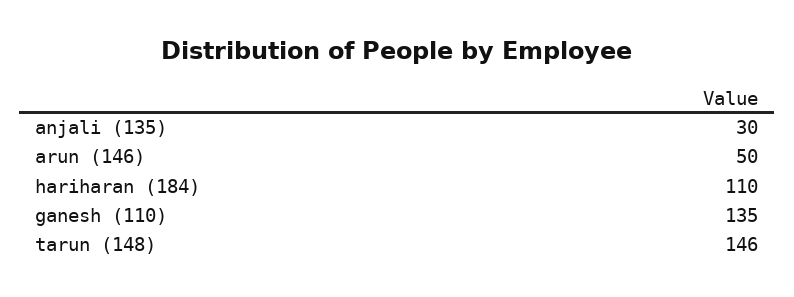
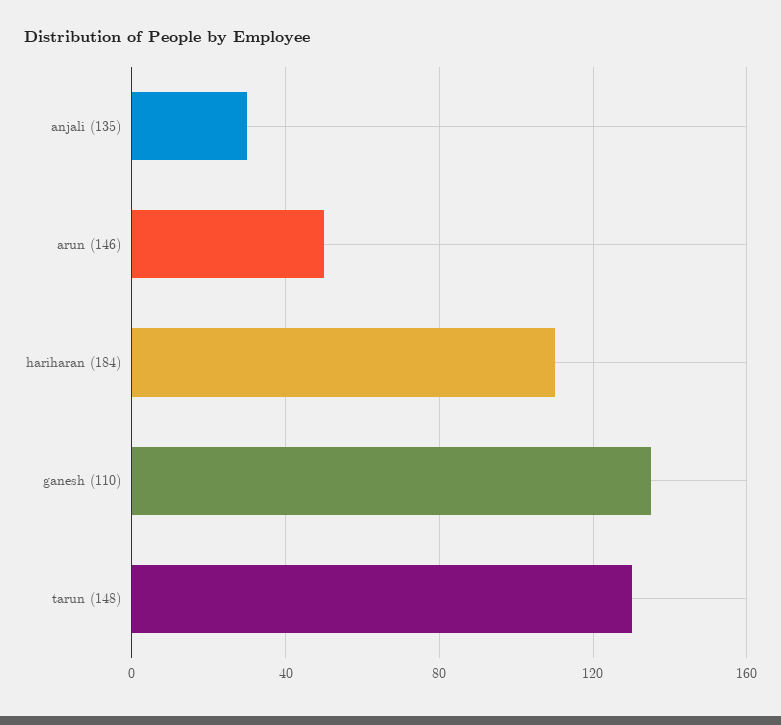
tarun (148): 146 -> 130

